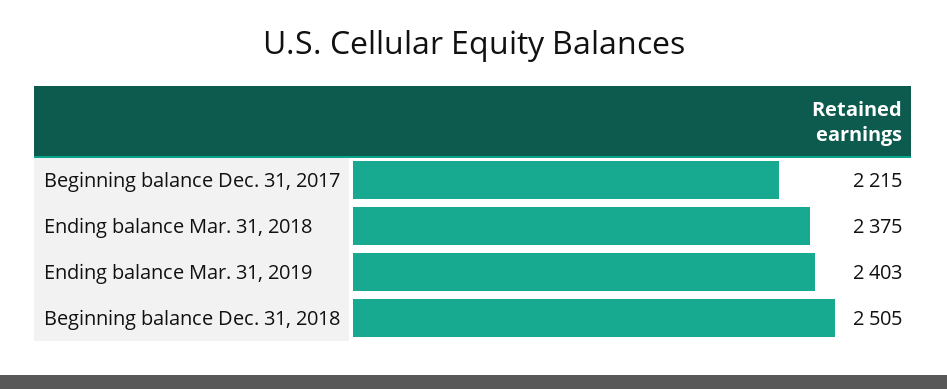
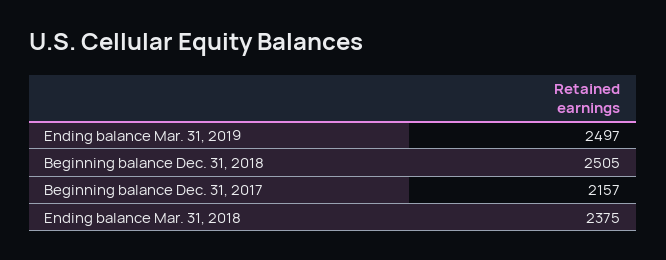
Beginning balance Dec. 31, 2017: 2215 -> 2157
Ending balance Mar. 31, 2019: 2403 -> 2497

